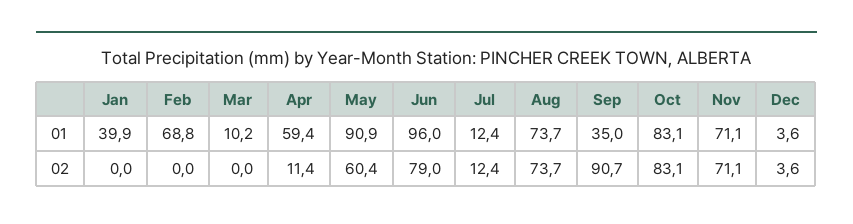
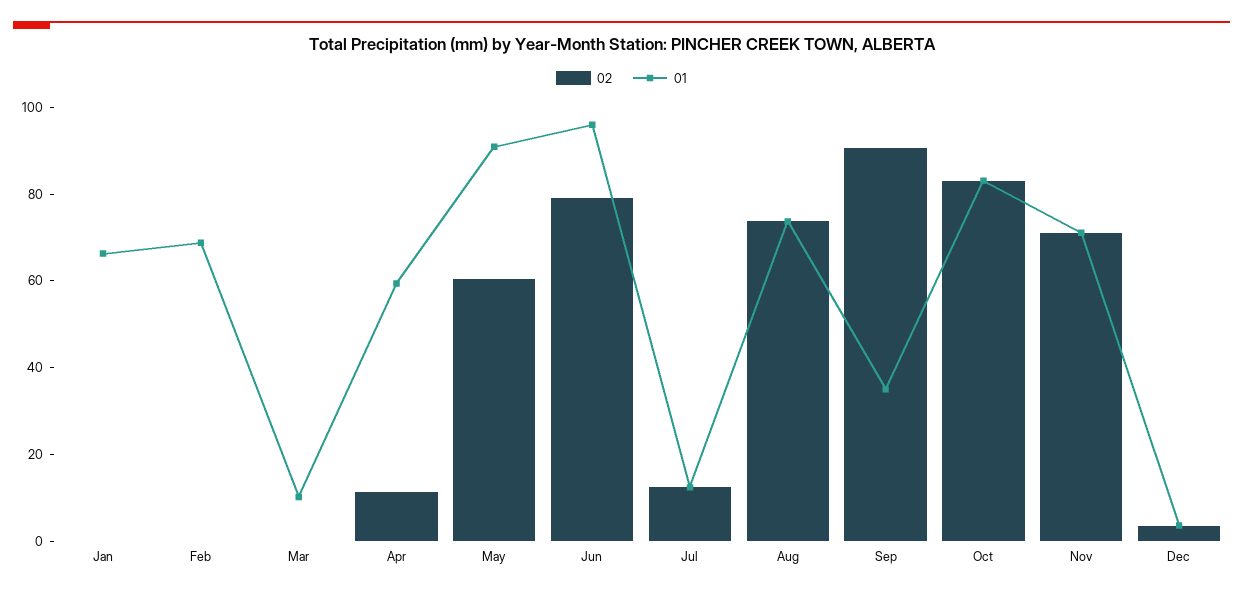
01, Jan: 39.9 -> 65

